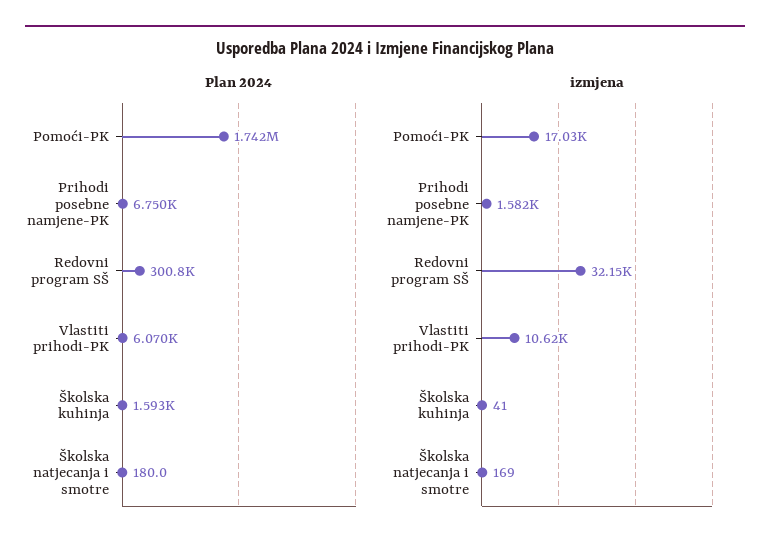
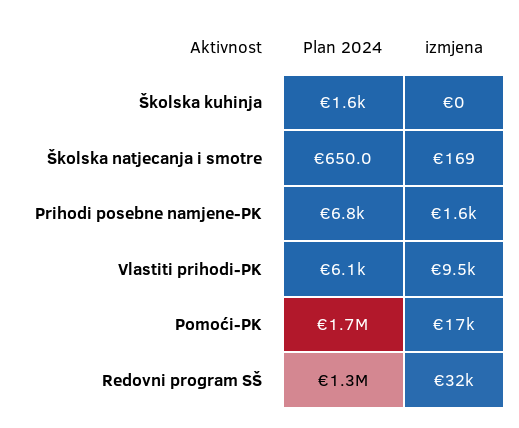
Plan 2024, Redovni program SŠ: 300800 -> 1300000
Plan 2024, Školska natjecanja i smotre: 180 -> 650
izmjena, Vlastiti prihodi-PK: 10620 -> 9500
izmjena, Školska kuhinja: 41 -> 0

